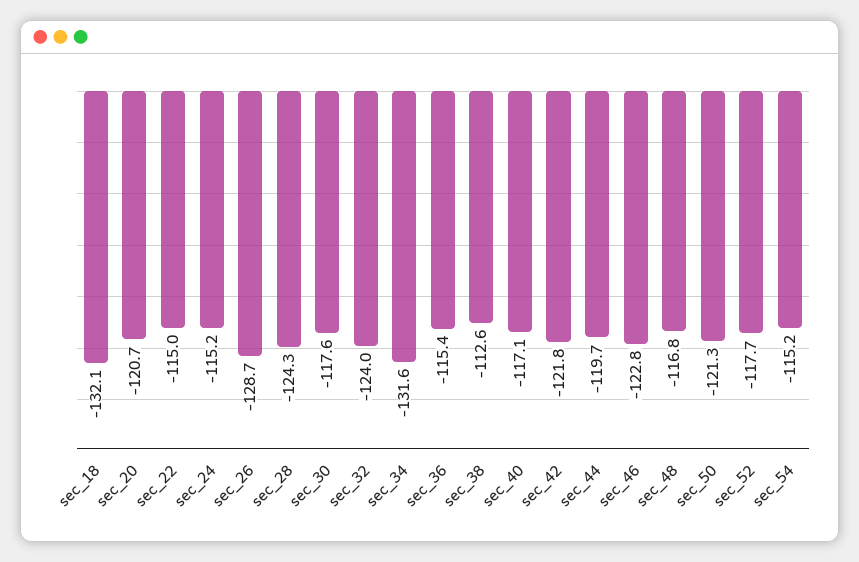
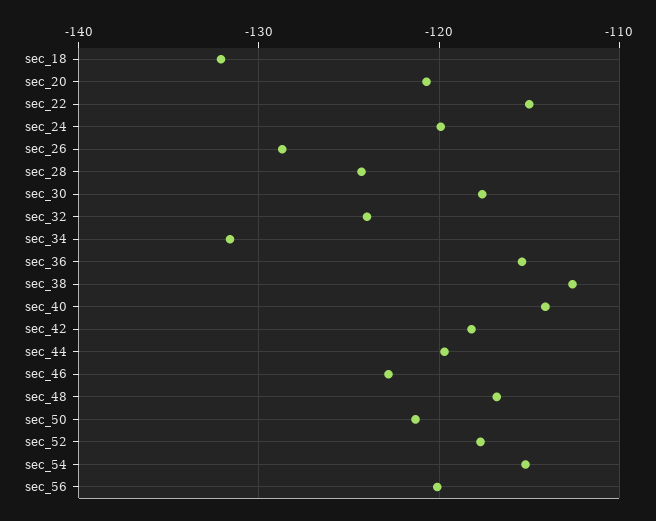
sec_24: -115.2 -> -120
sec_40: -117.1 -> -114
sec_42: -121.8 -> -118
sec_56: none -> -120

